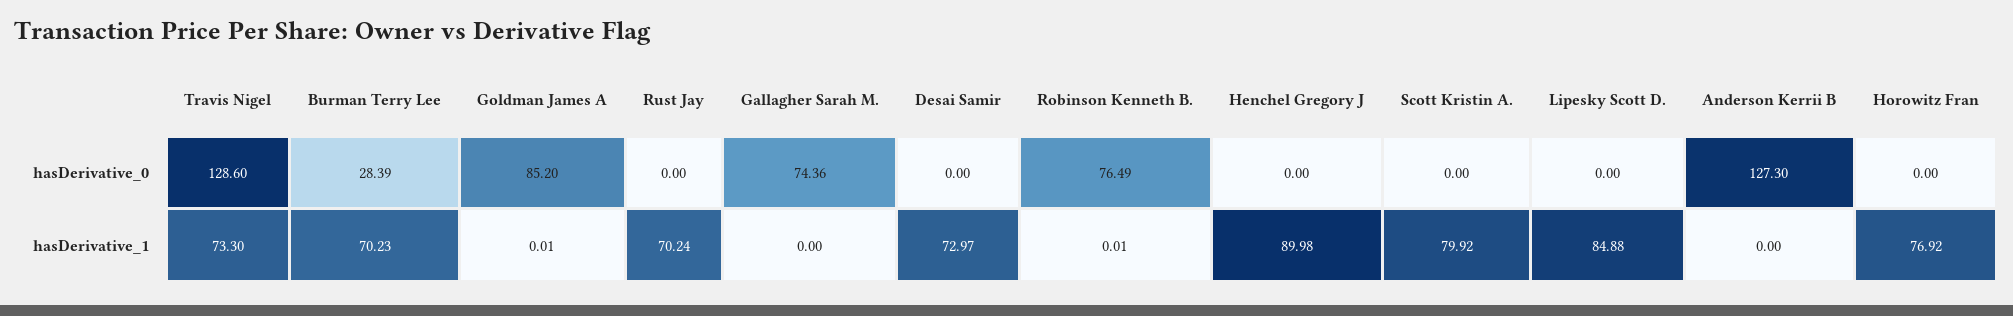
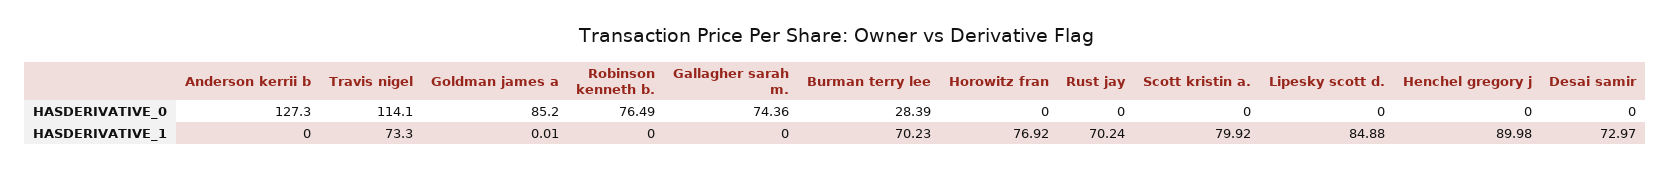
Travis Nigel, hasDerivative_0: 128.6 -> 114.1
Robinson Kenneth B., hasDerivative_1: 0.01 -> 0

